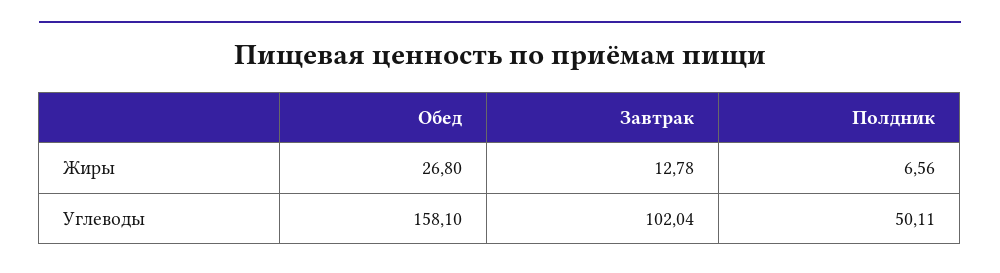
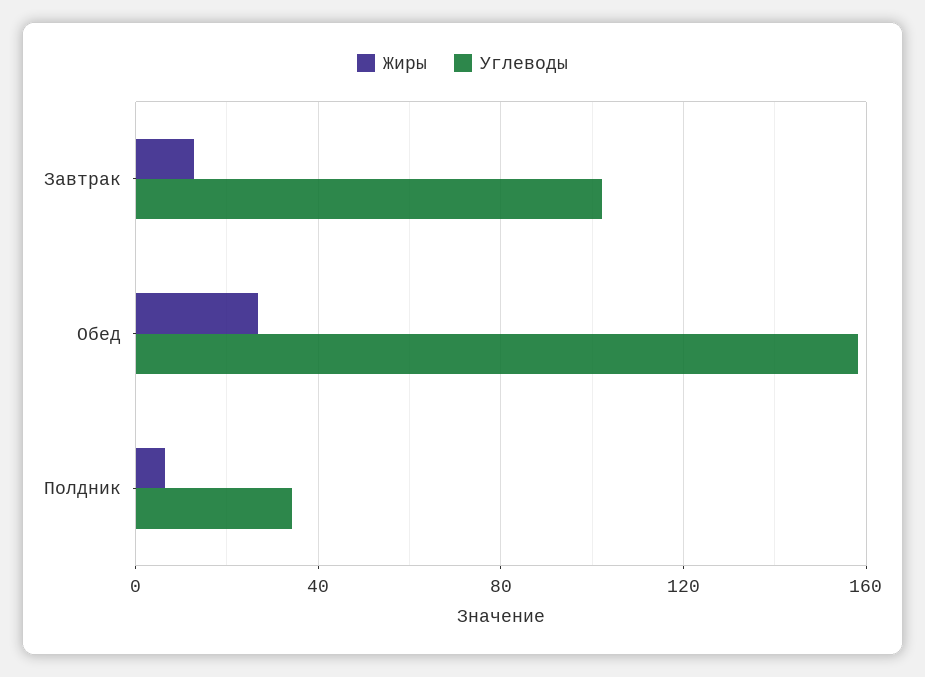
Углеводы, Полдник: 50.11 -> 35

